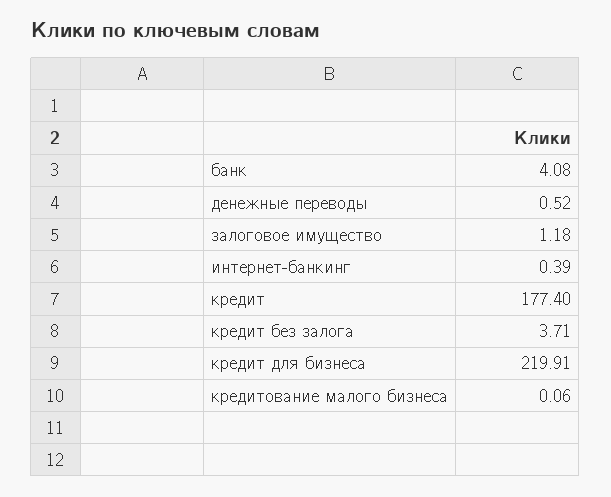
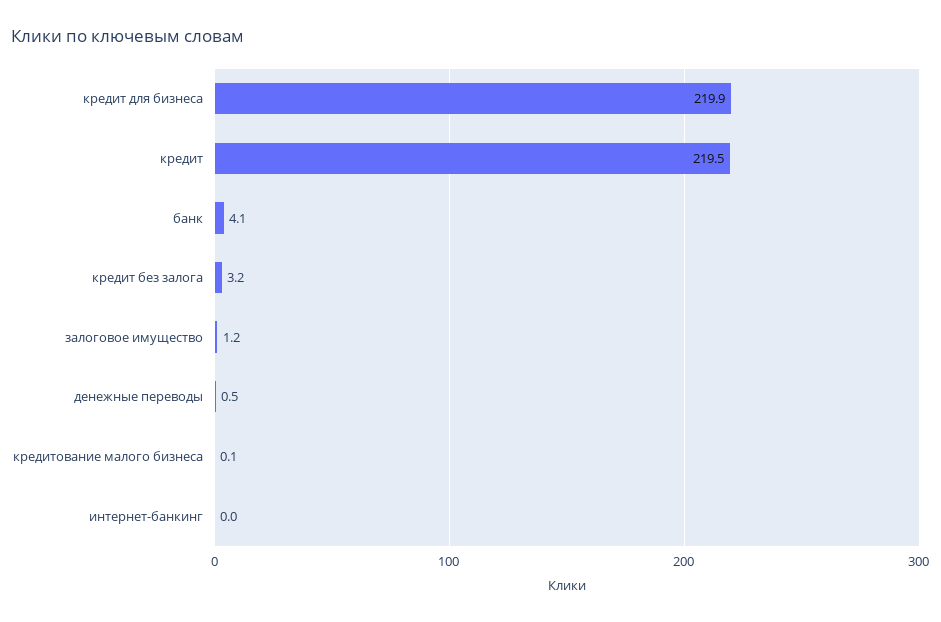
интернет-банкинг: 0.39 -> 0
кредит: 177.4 -> 219.5
кредит без залога: 3.71 -> 3.2

